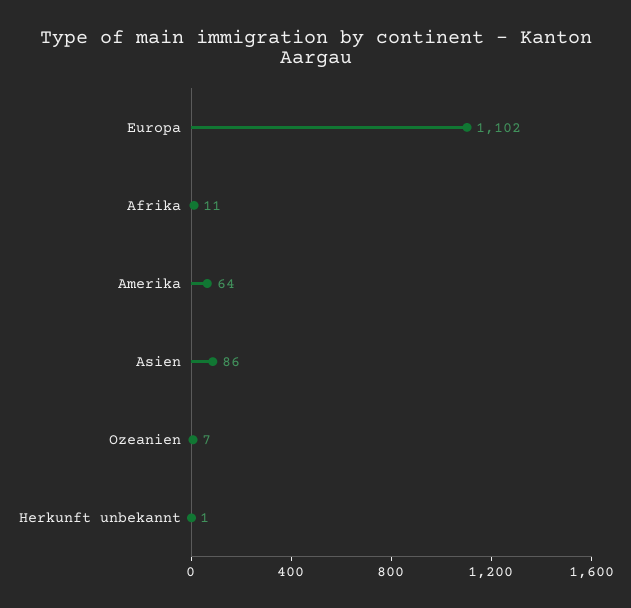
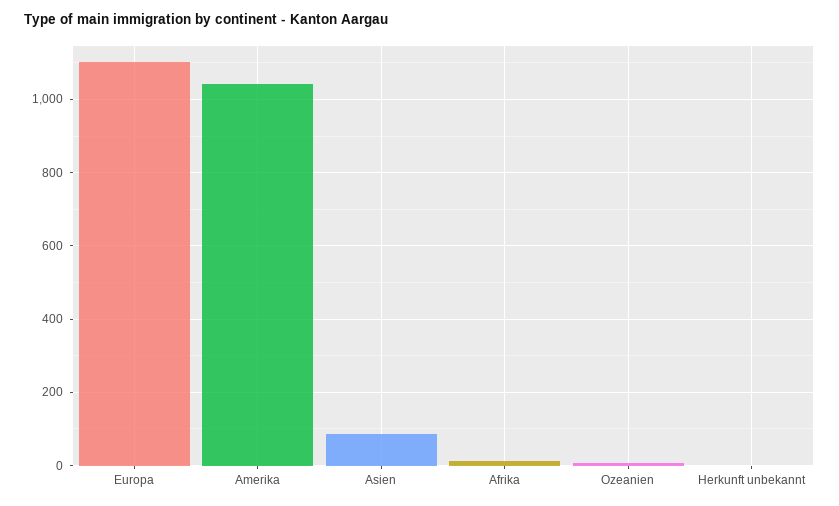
Amerika: 64 -> 1040

